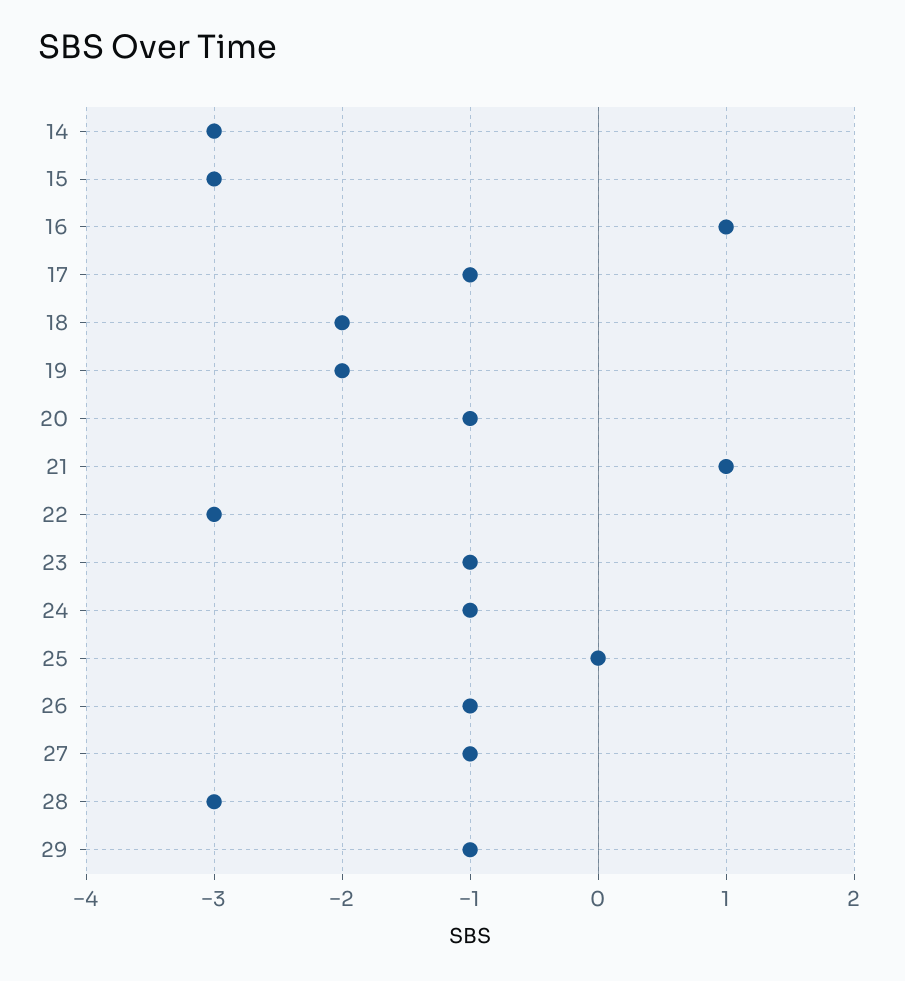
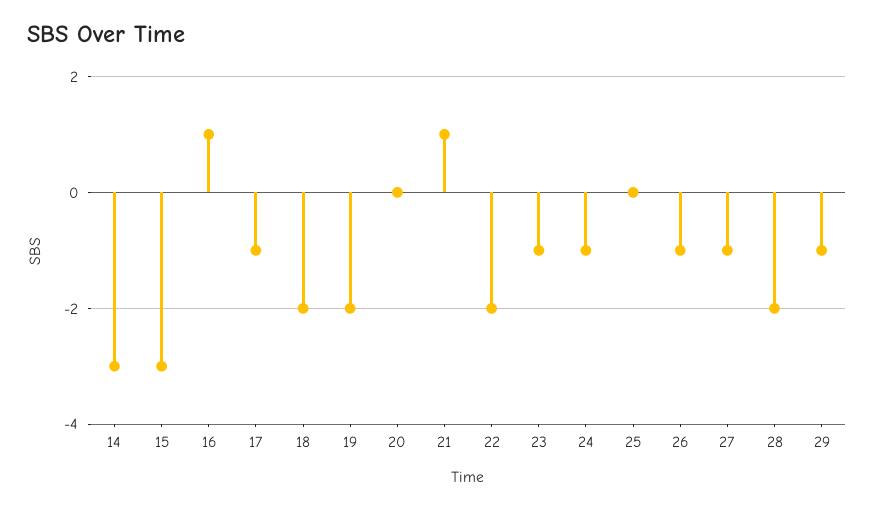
20: -1 -> 0
22: -3 -> -2
28: -3 -> -2

